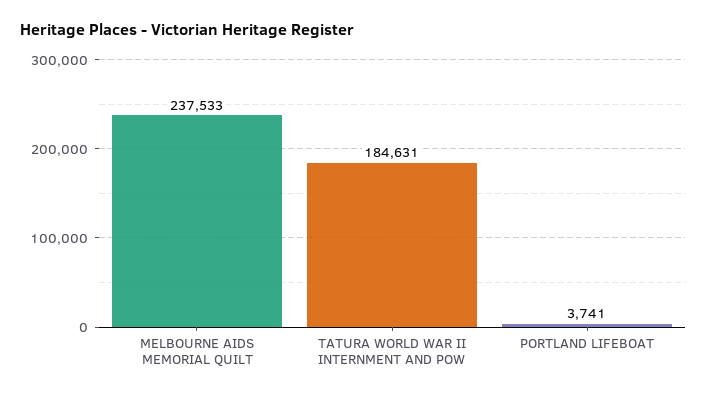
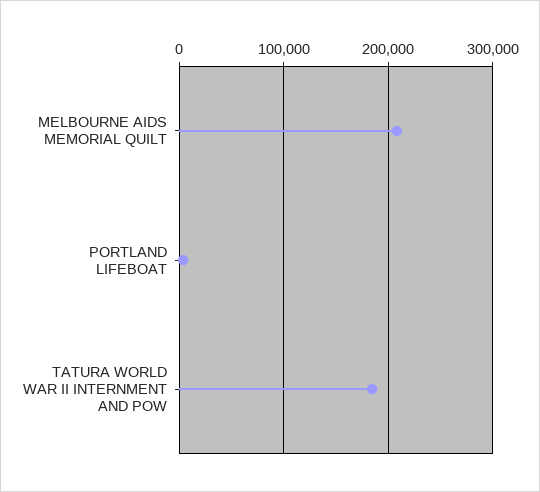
MELBOURNE AIDS MEMORIAL QUILT: 237533 -> 210000

